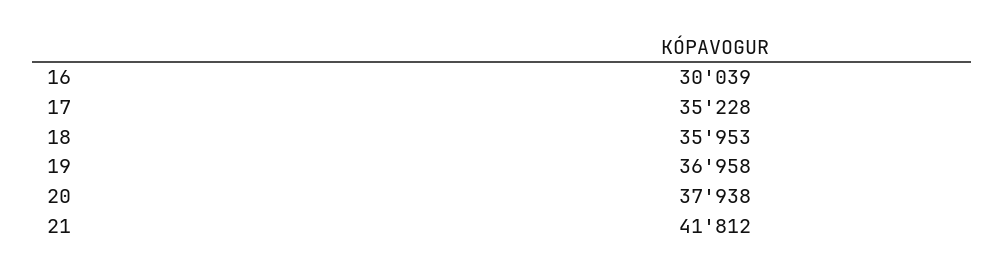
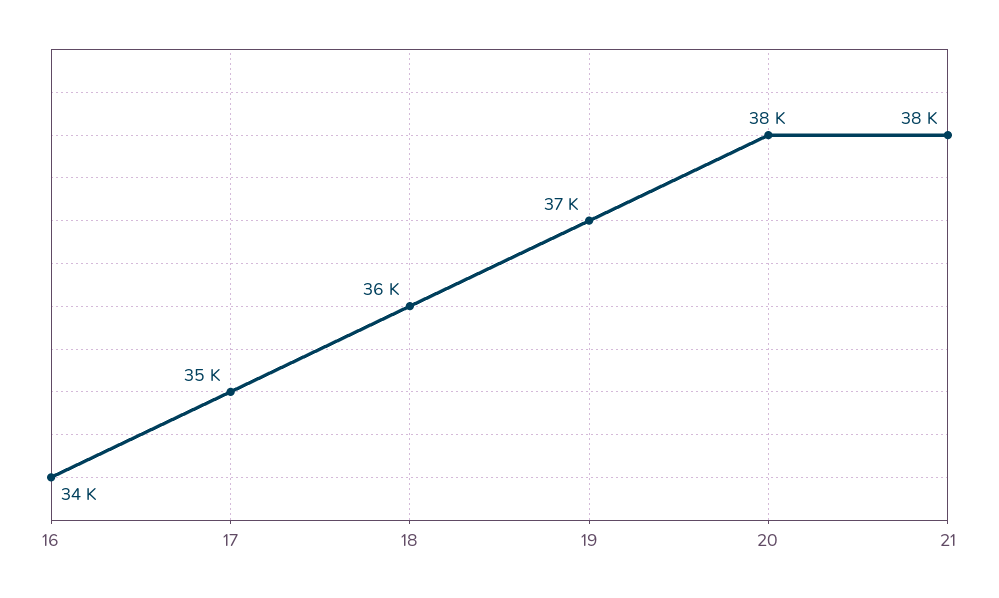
16: 30039 -> 34000
21: 41812 -> 38000

